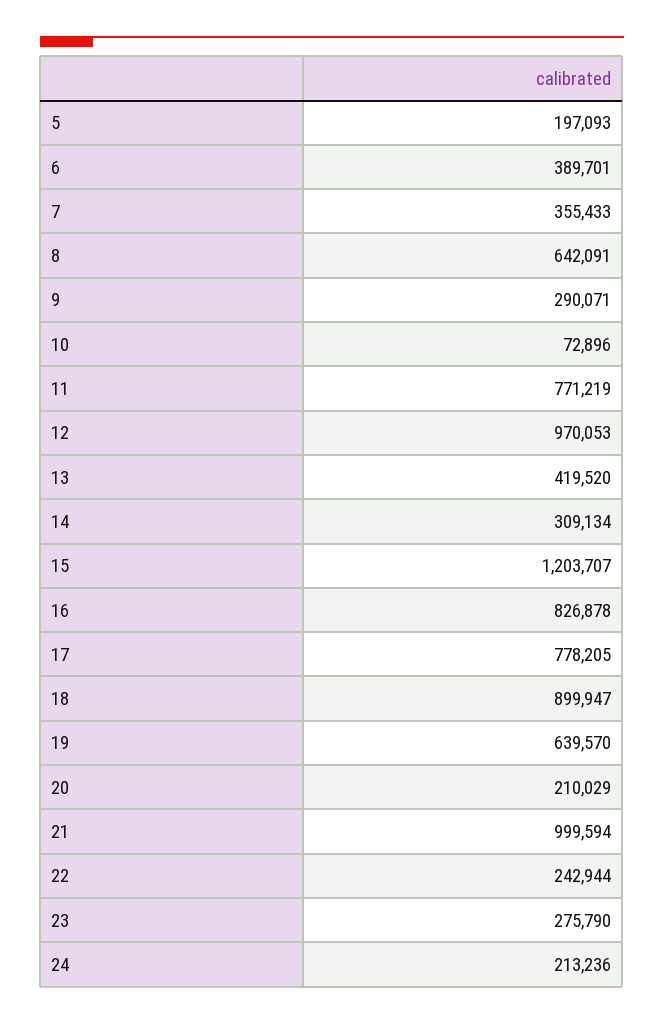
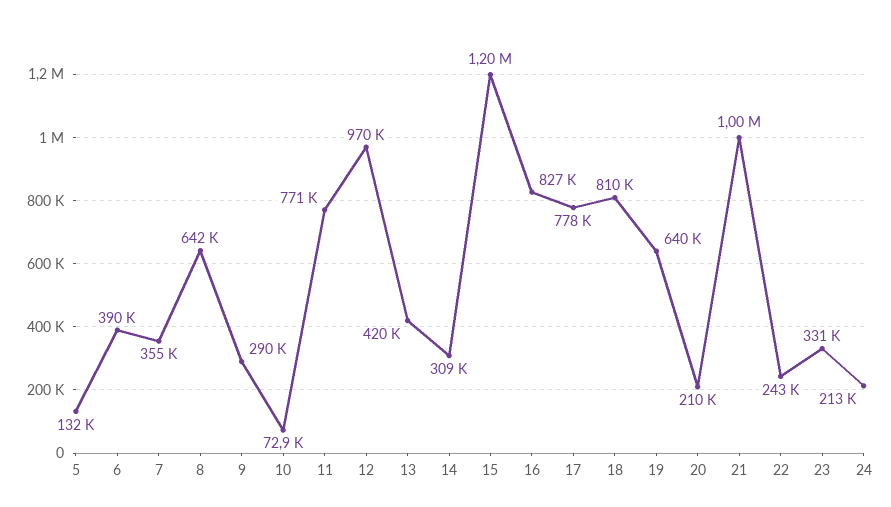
5: 197093 -> 132000
18: 899947 -> 810000
23: 275790 -> 331000

